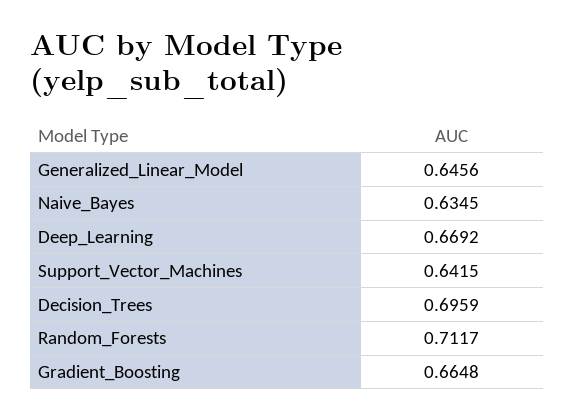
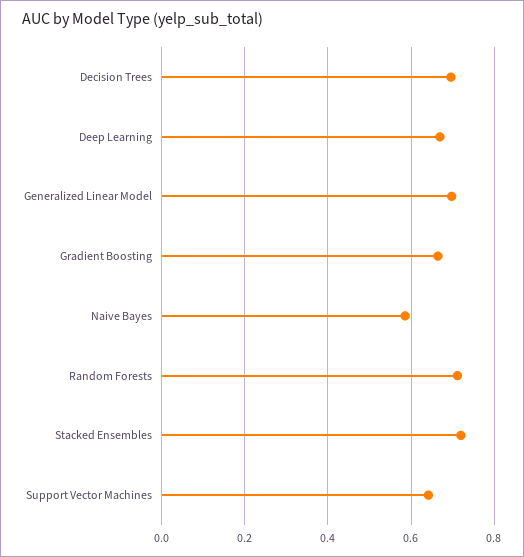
Generalized_Linear_Model: 0.6456 -> 0.7
Naive_Bayes: 0.6345 -> 0.58
Stacked Ensembles: none -> 0.72

